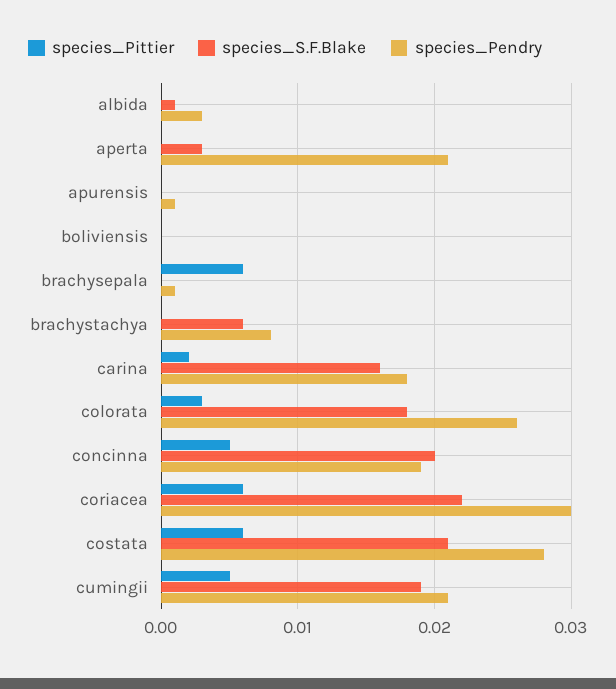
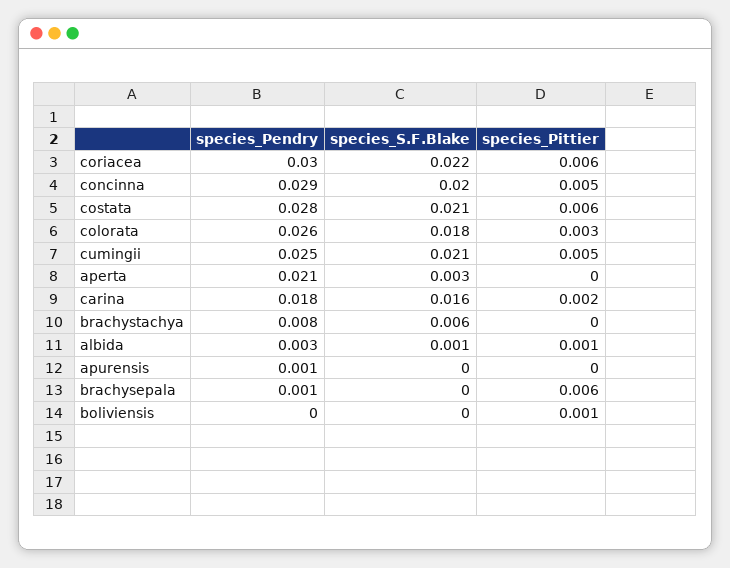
species_Pittier, albida: 0 -> 0.001
species_Pittier, boliviensis: 0 -> 0.001
species_Pendry, concinna: 0.019 -> 0.029
species_S.F.Blake, cumingii: 0.019 -> 0.021
species_Pendry, cumingii: 0.021 -> 0.025

